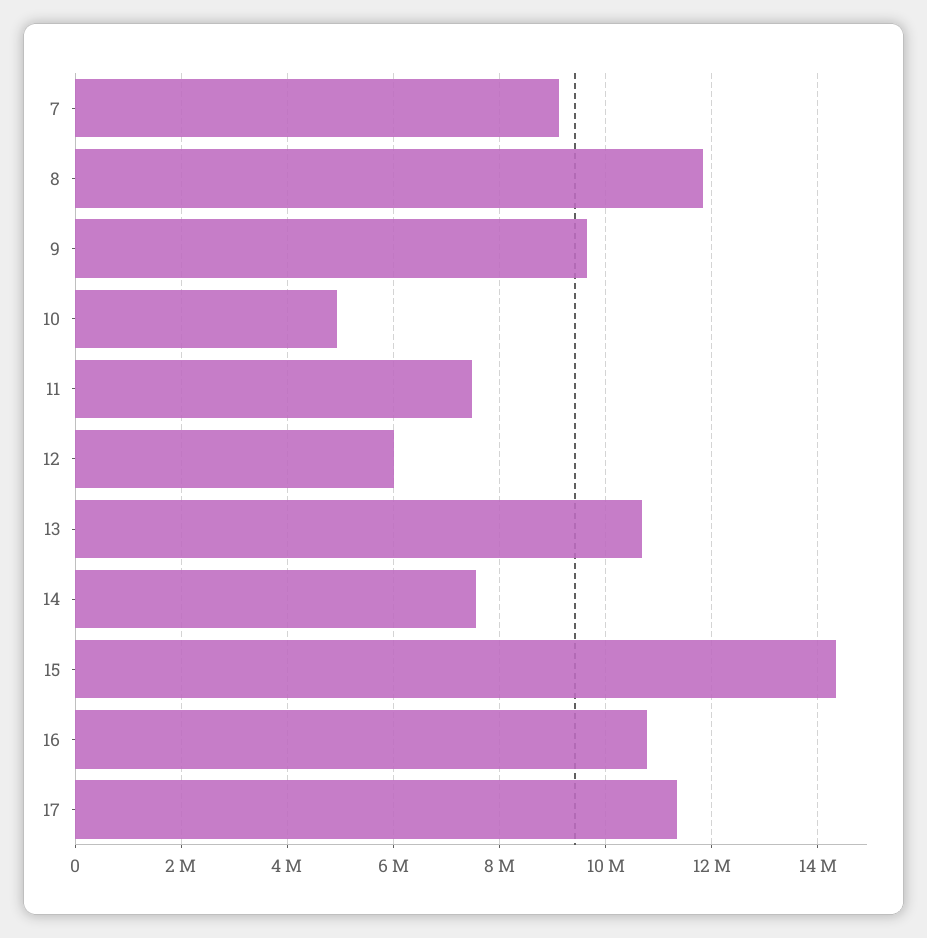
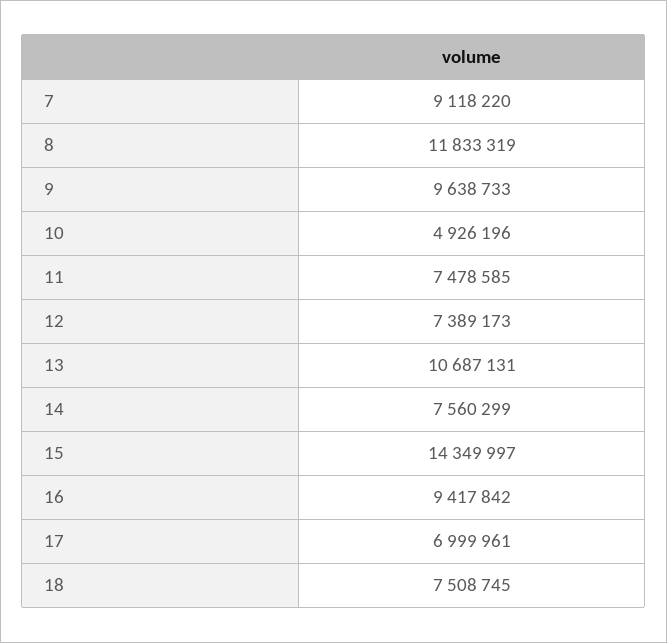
12: 6000000 -> 7389173
16: 10800000 -> 9417842
17: 11400000 -> 6999961
18: none -> 7508745

